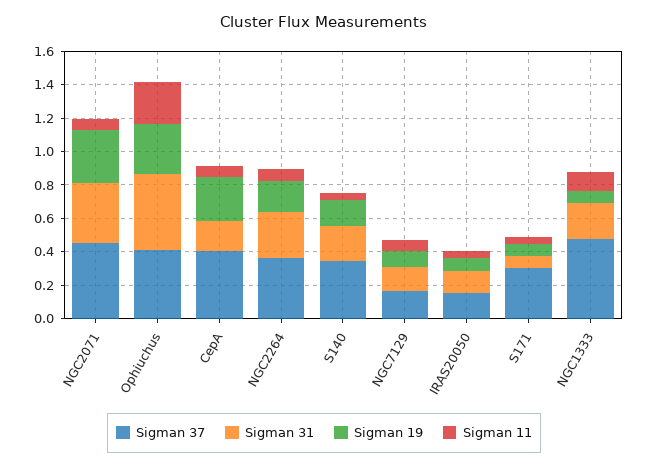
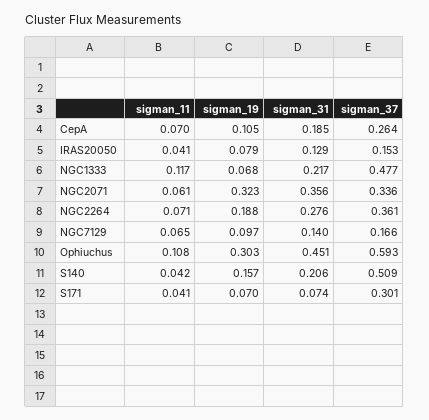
Sigman 37, NGC2071: 0.45 -> 0.336
Sigman 37, Ophiuchus: 0.4 -> 0.593
Sigman 11, Ophiuchus: 0.25 -> 0.108
Sigman 37, CepA: 0.4 -> 0.264
Sigman 19, CepA: 0.25 -> 0.105
Sigman 37, S140: 0.35 -> 0.509

